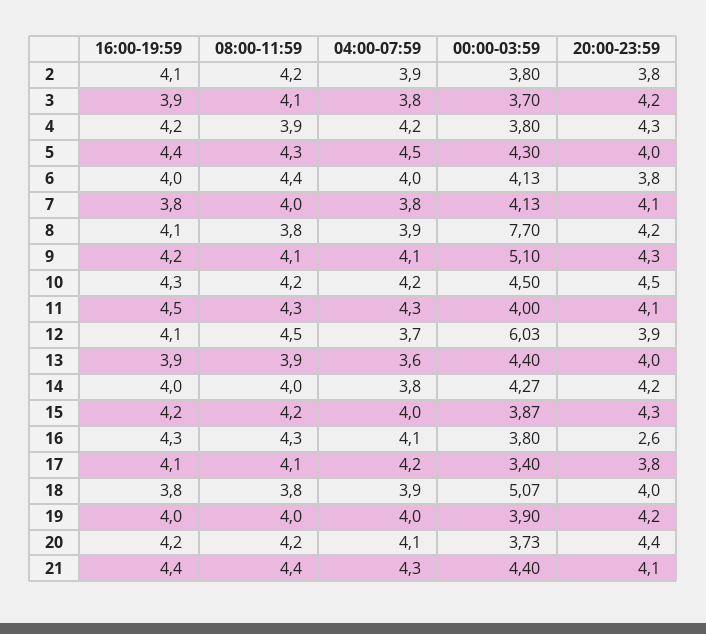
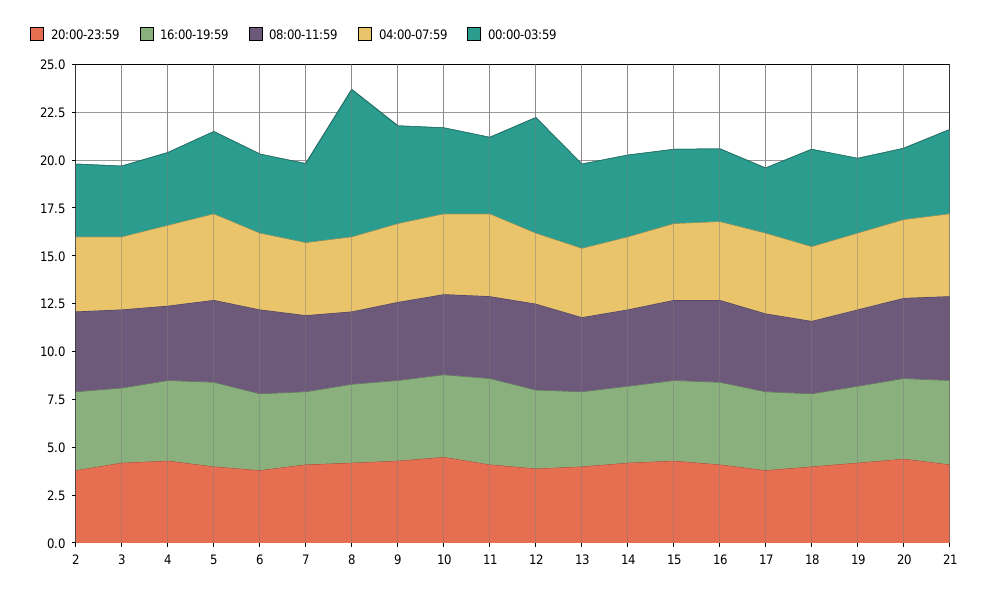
20:00-23:59, 16: 2.6 -> 4

